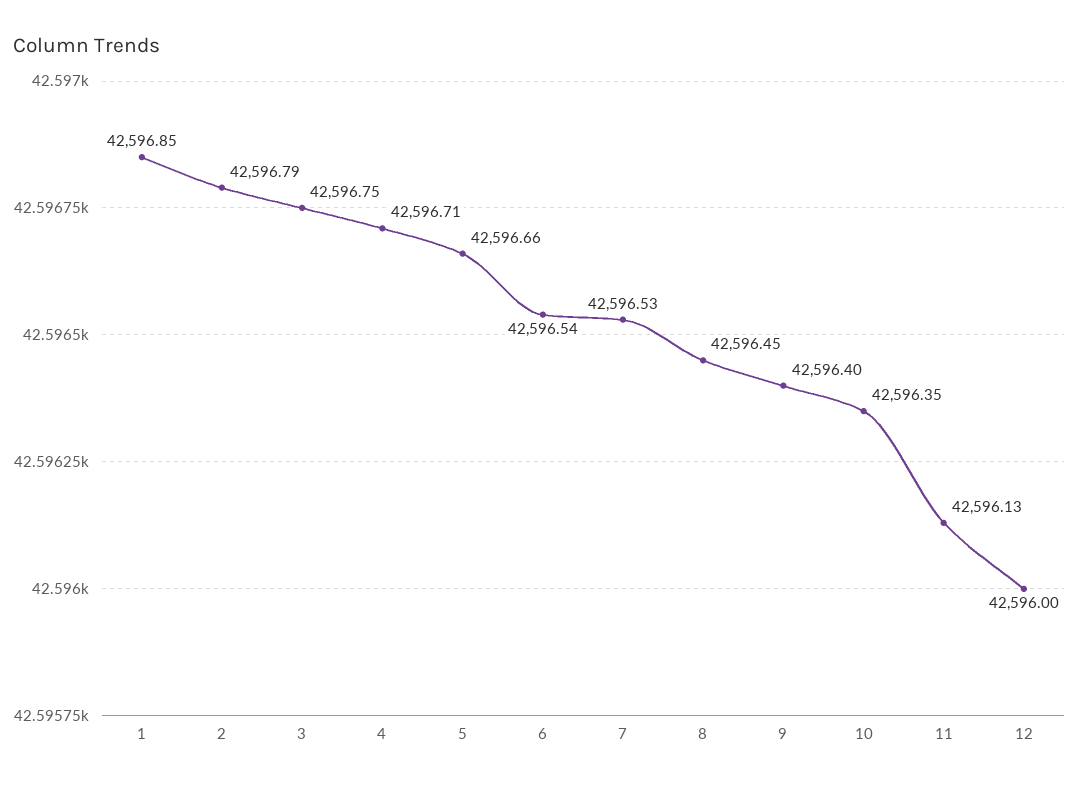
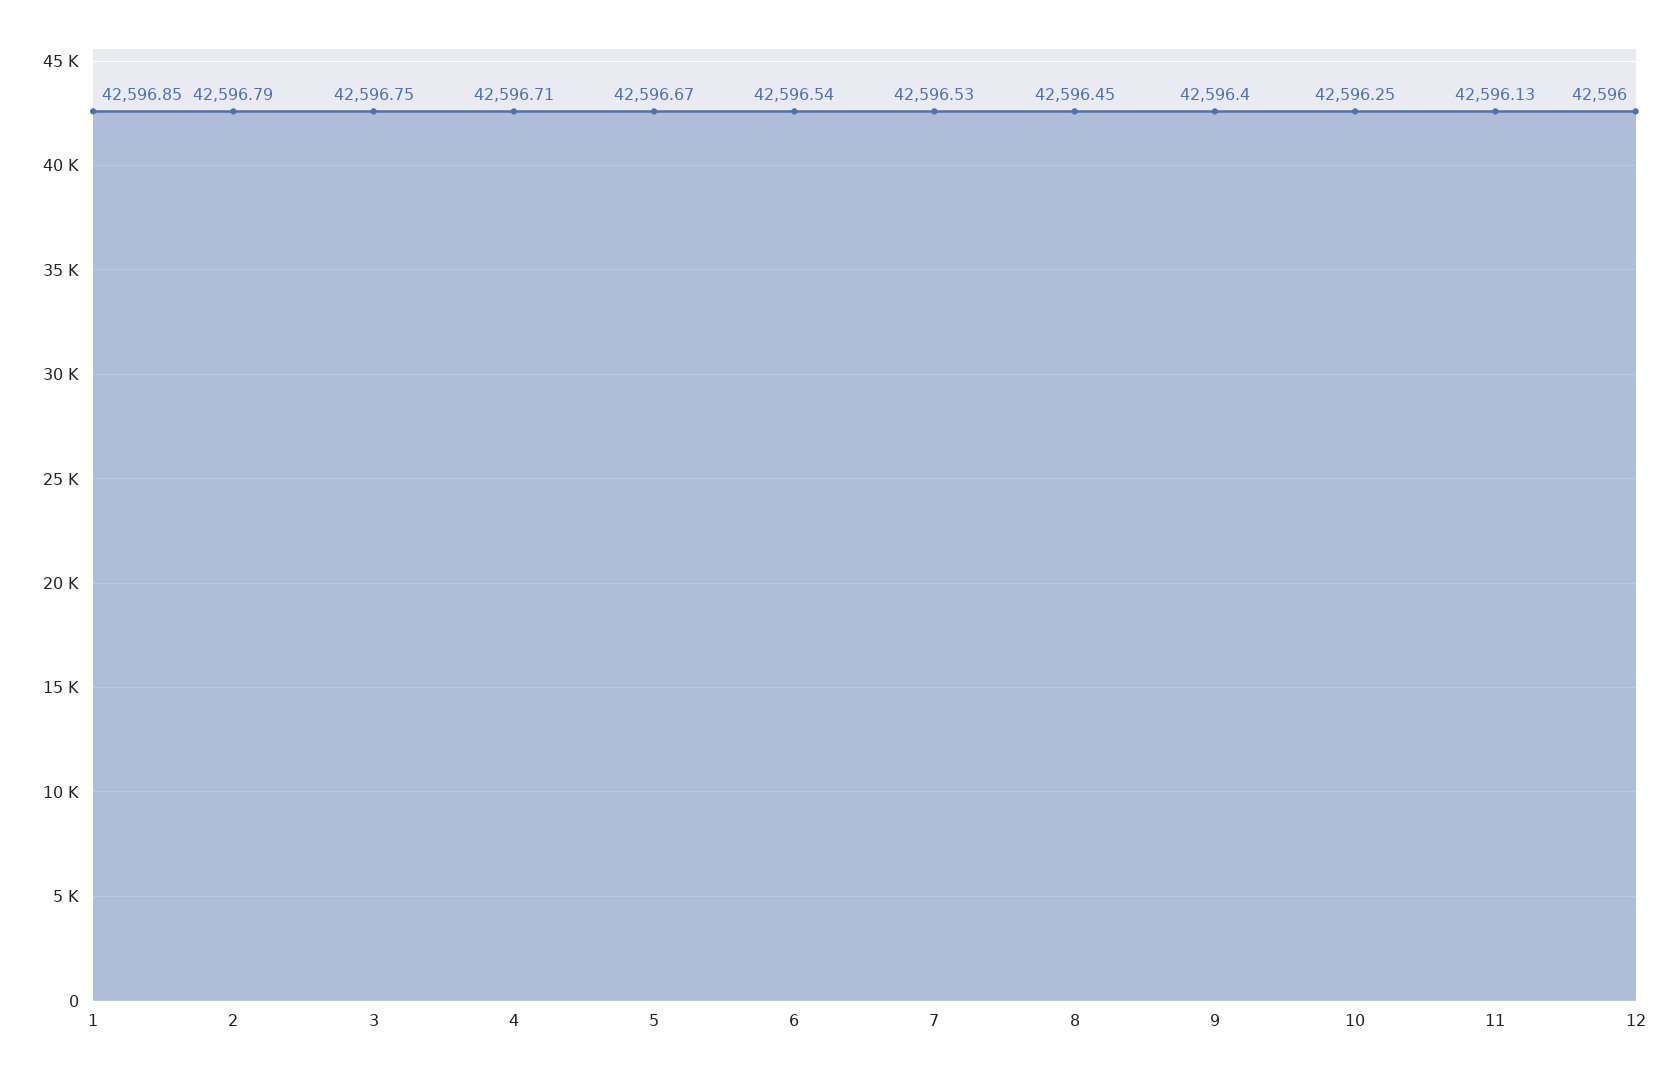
5: 42596.66 -> 42596.67
10: 42596.35 -> 42596.25

